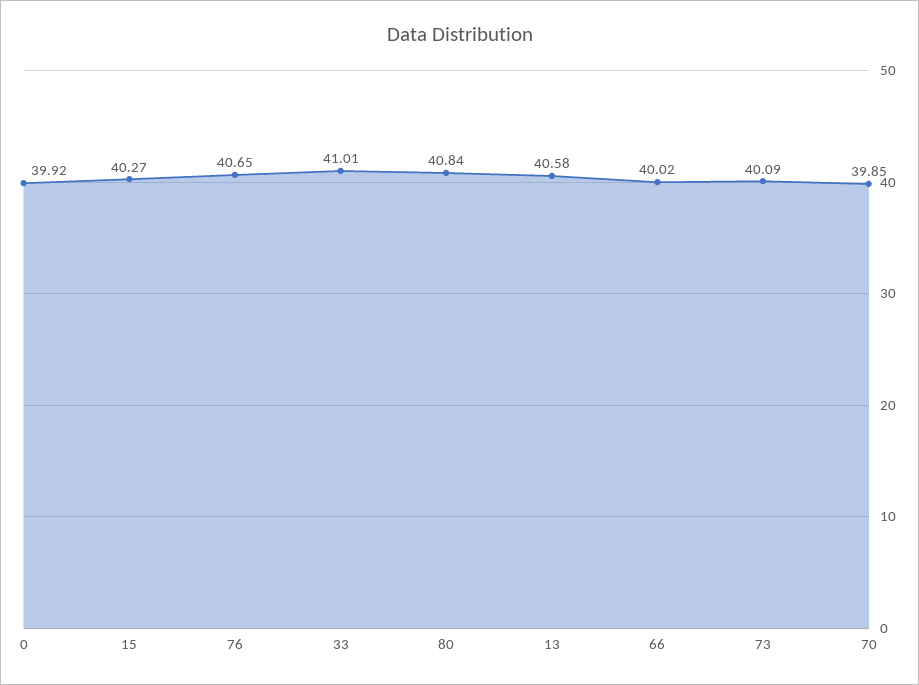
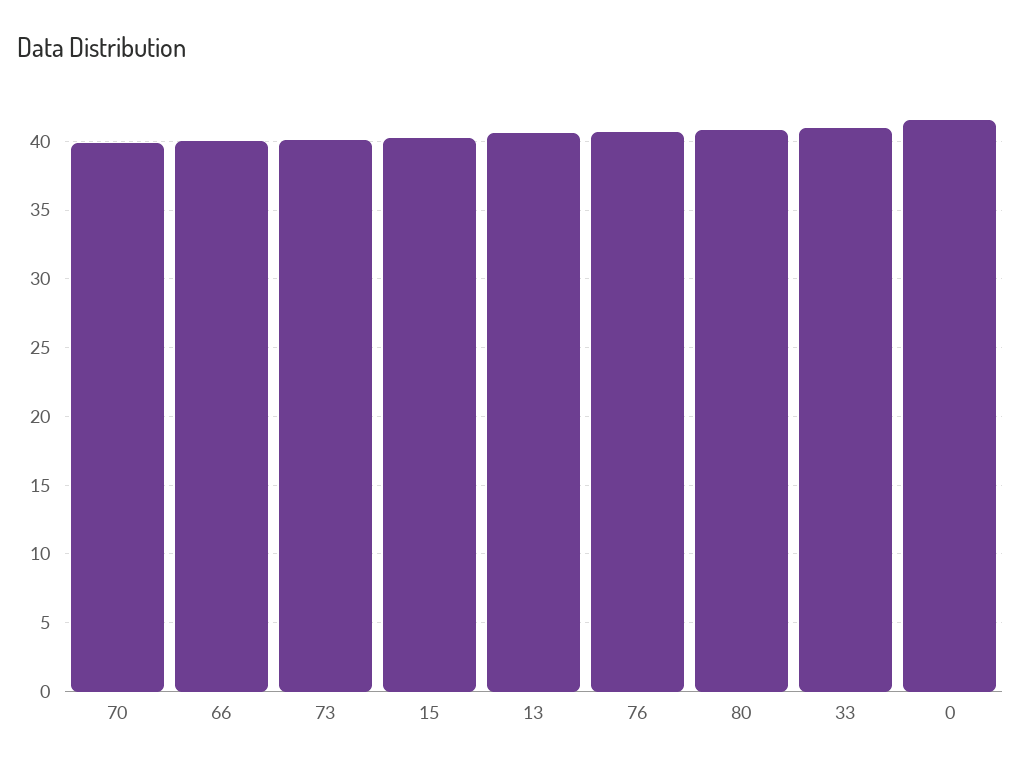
0: 39.92 -> 41.5

